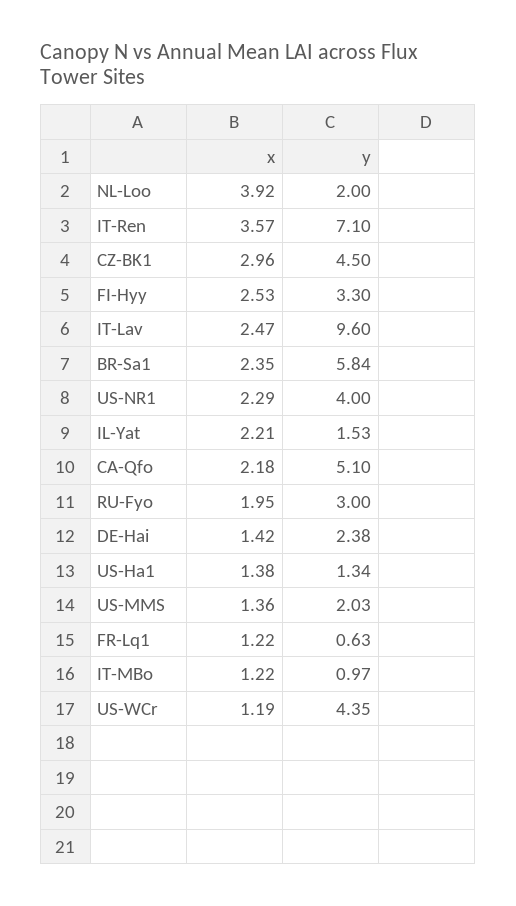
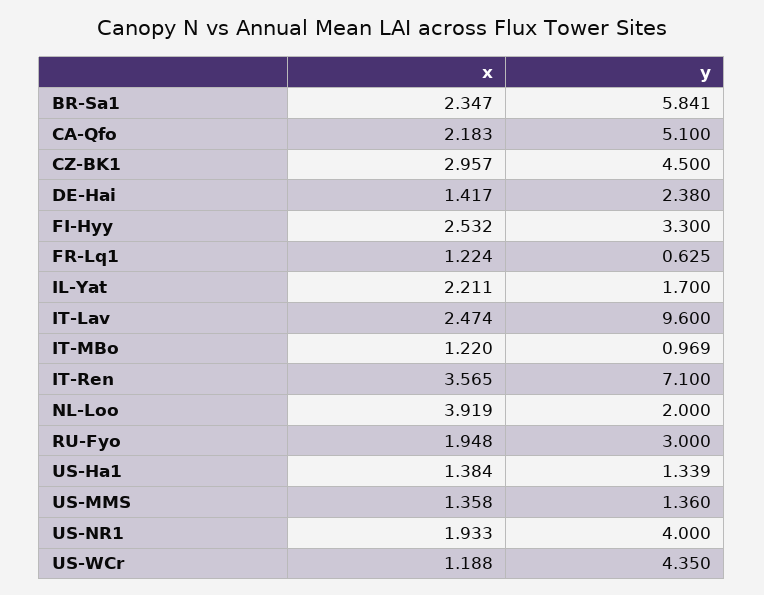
x, US-NR1: 2.29 -> 1.933
y, IL-Yat: 1.53 -> 1.7
y, US-MMS: 2.03 -> 1.36

